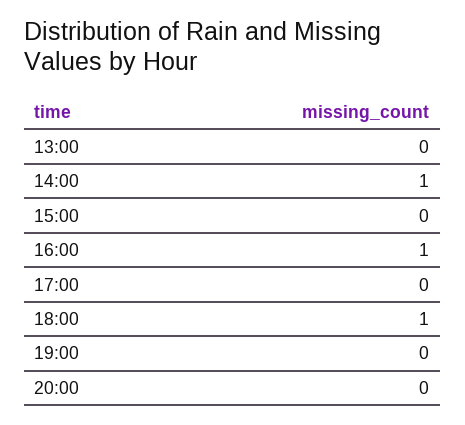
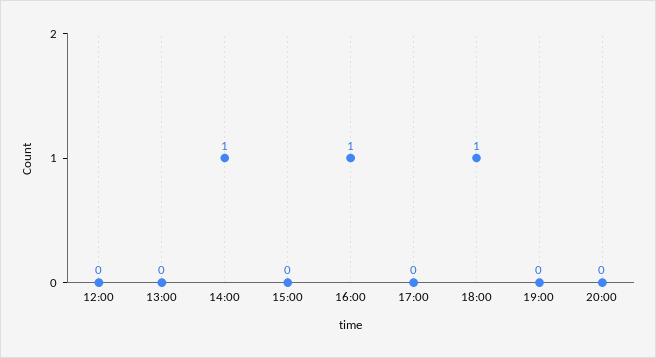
12:00: none -> 0

